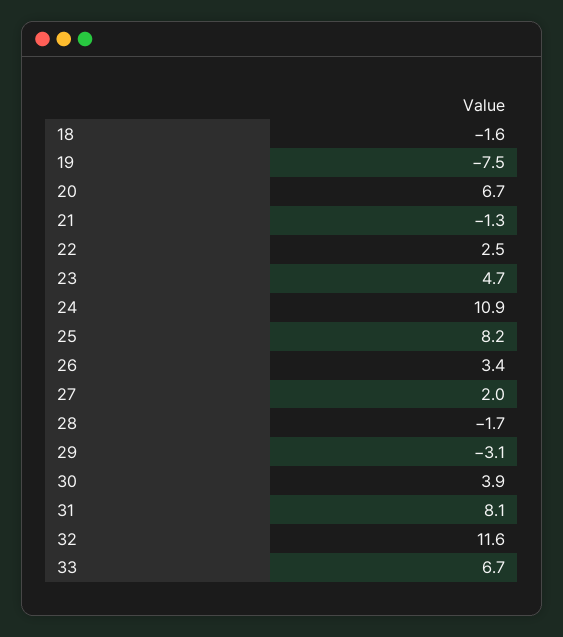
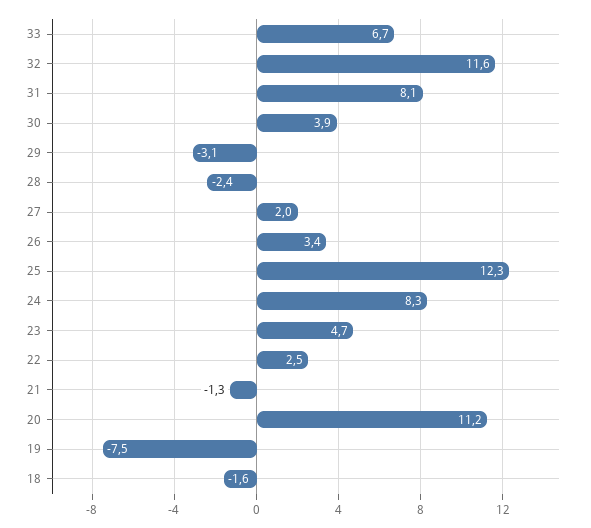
20: 6.7 -> 11.2
24: 10.9 -> 8.3
25: 8.2 -> 12.3
28: -1.7 -> -2.4

